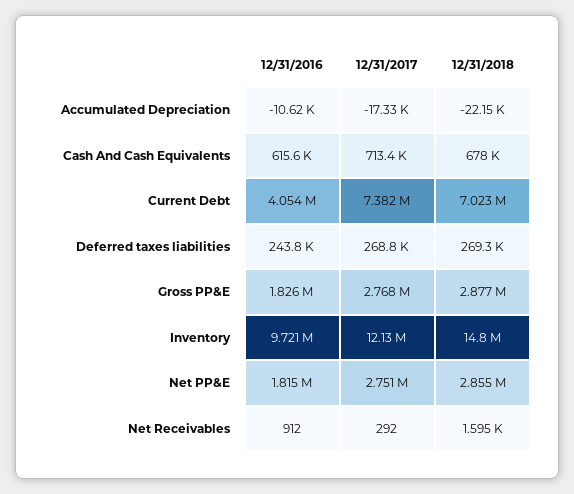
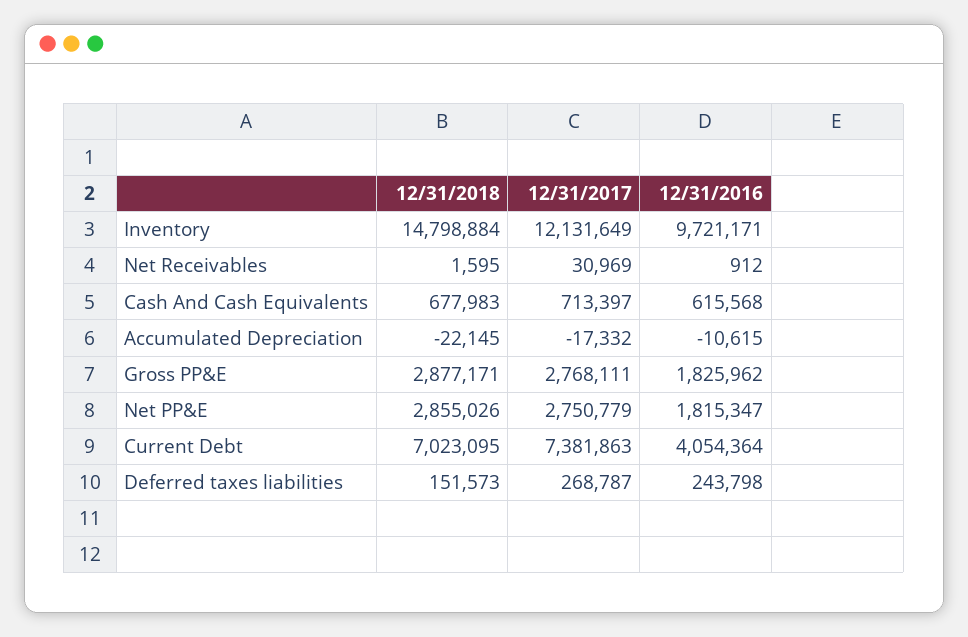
12/31/2018, Deferred taxes liabilities: 269300 -> 151573
12/31/2017, Net Receivables: 292 -> 30969

